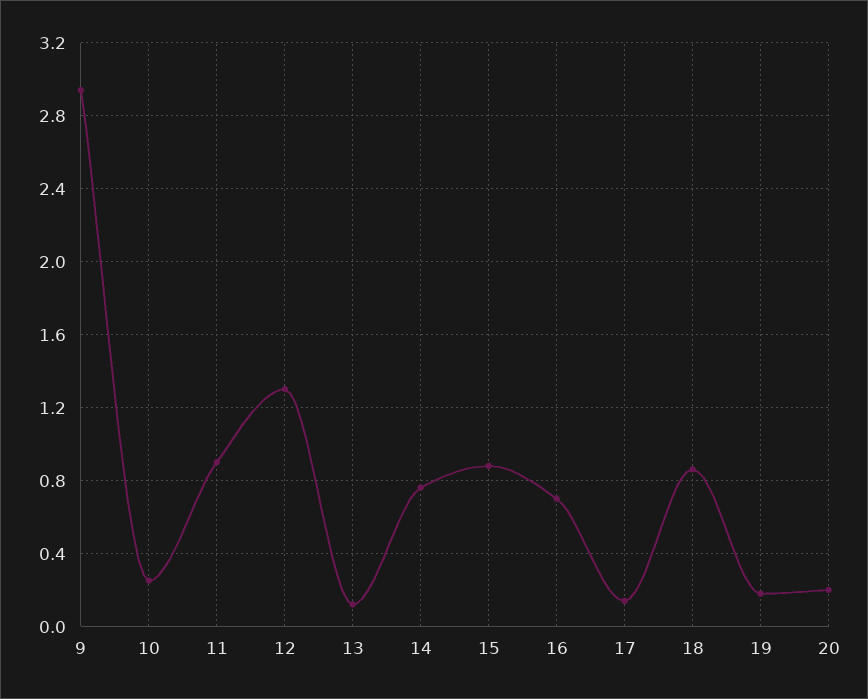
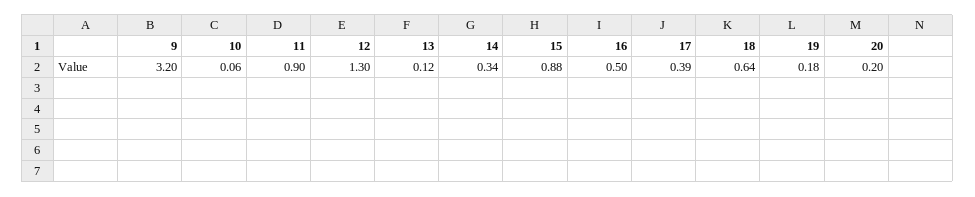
9: 2.95 -> 3.2
10: 0.25 -> 0.06
14: 0.75 -> 0.34
16: 0.7 -> 0.5
17: 0.15 -> 0.39
18: 0.85 -> 0.64

